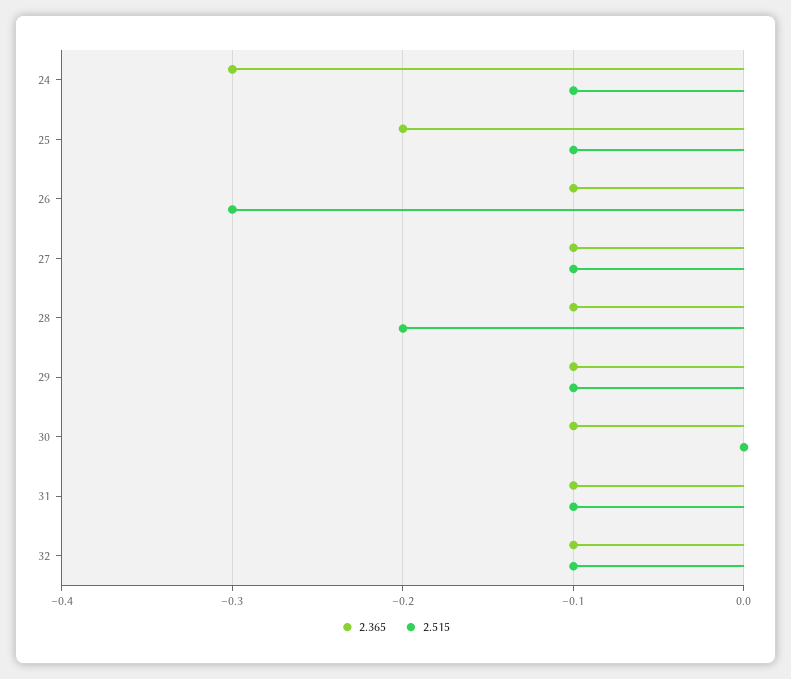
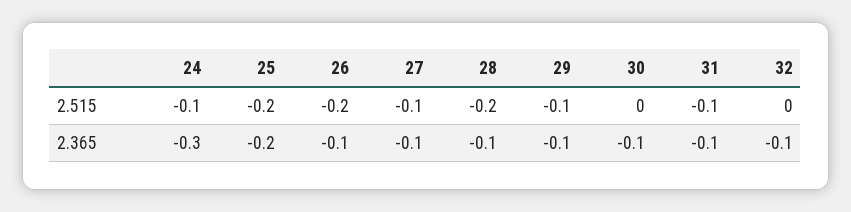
2.515, 25: -0.1 -> -0.2
2.515, 26: -0.3 -> -0.2
2.515, 32: -0.1 -> 0

